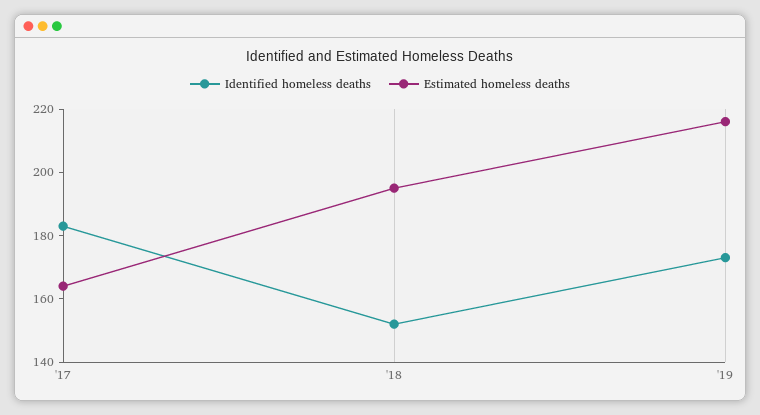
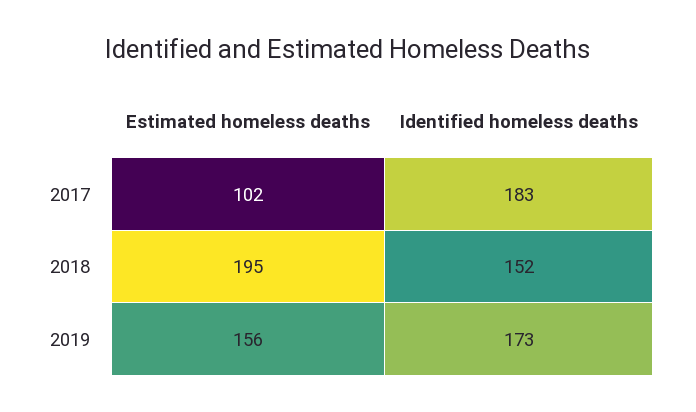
Estimated homeless deaths, '17: 165 -> 102
Estimated homeless deaths, '19: 215 -> 156

